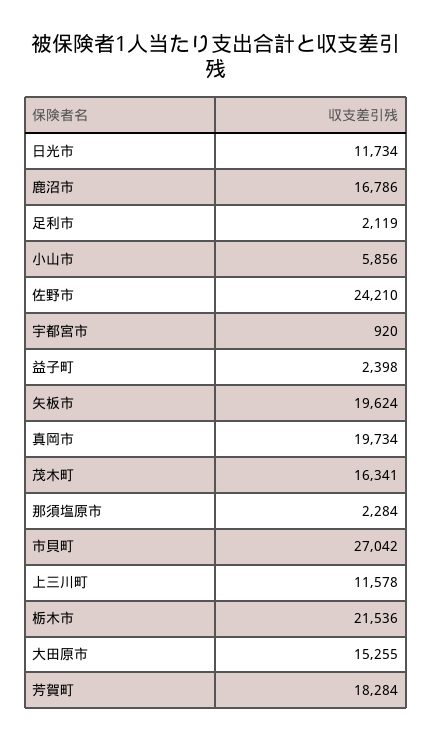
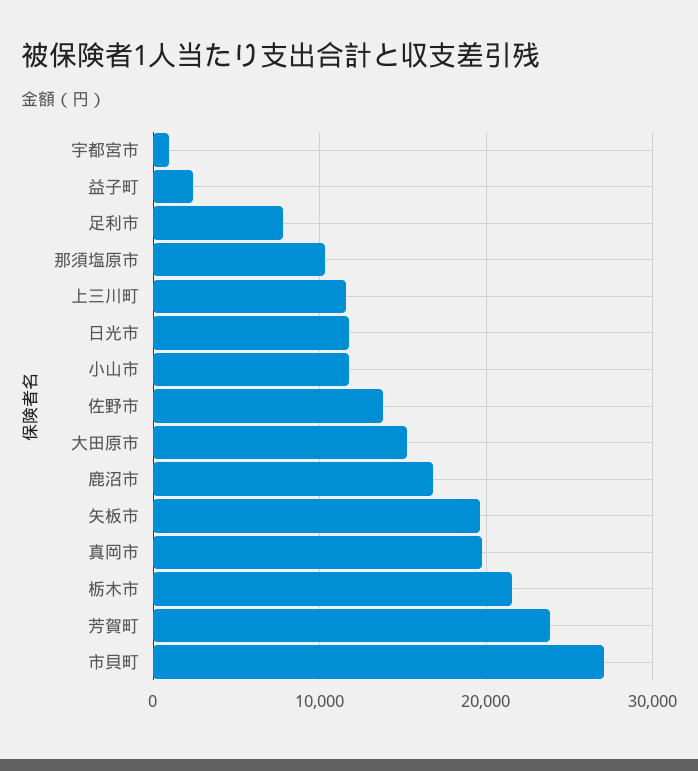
足利市: 2119 -> 8000
小山市: 5856 -> 12000
佐野市: 24210 -> 14000
茂木町: 16341 -> none
那須塩原市: 2284 -> 10000
芳賀町: 18284 -> 24000

